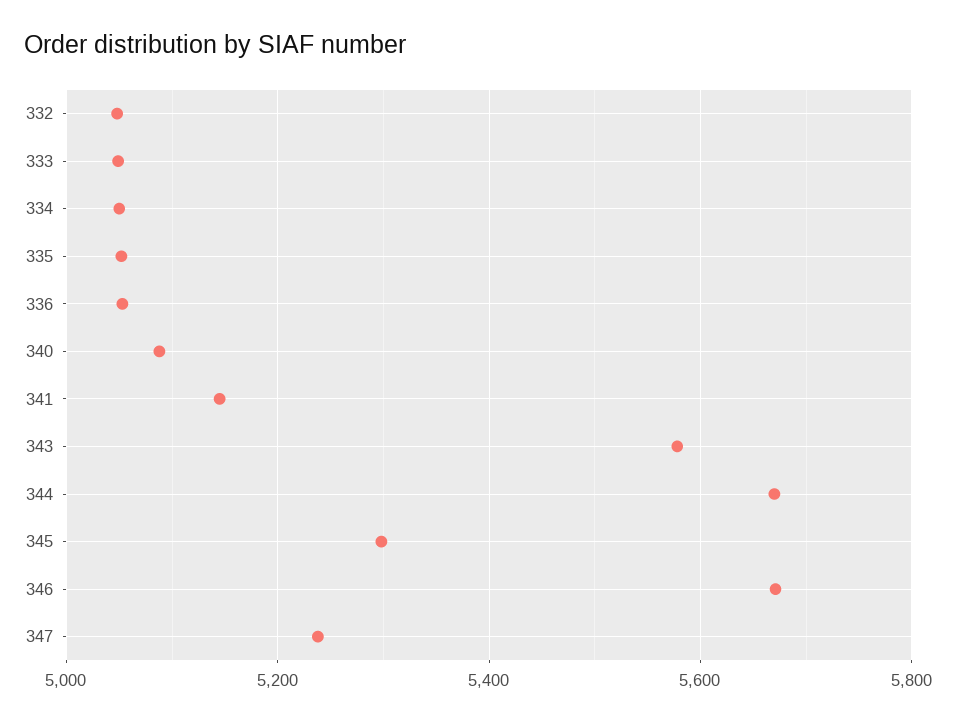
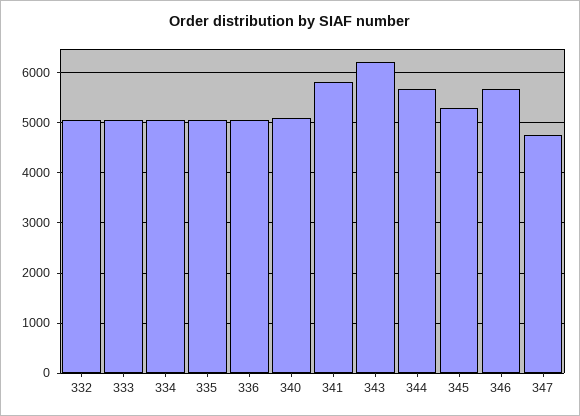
341: 5140 -> 5800
343: 5580 -> 6200
347: 5240 -> 4800

